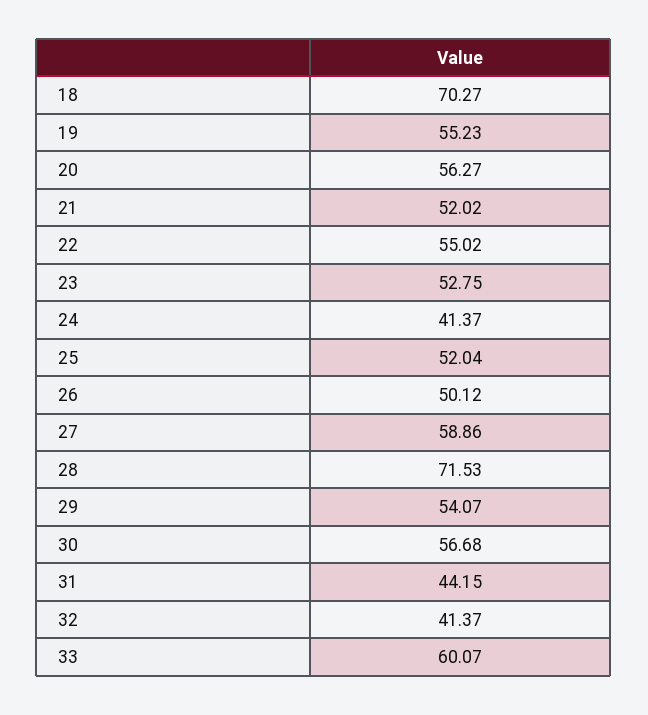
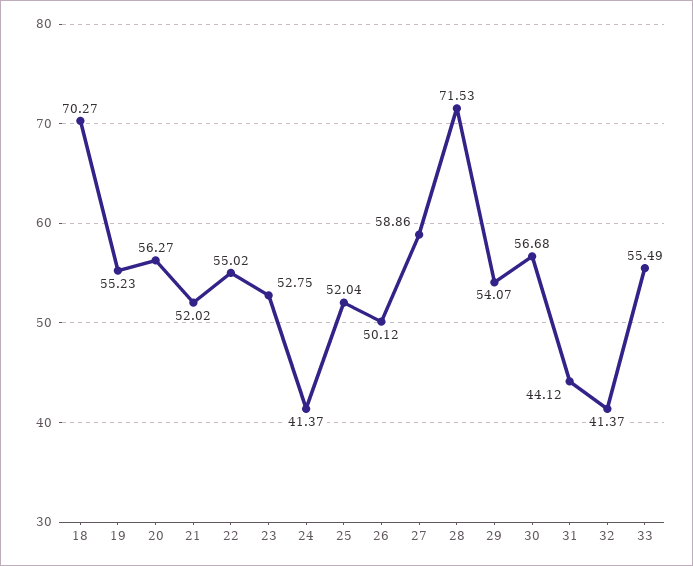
31: 44.15 -> 44.12
33: 60.07 -> 55.49

